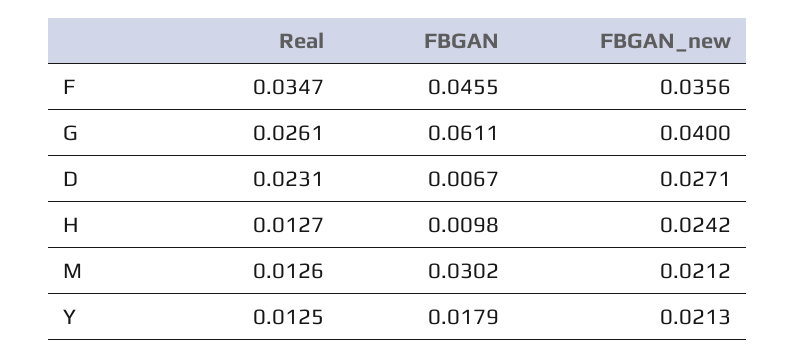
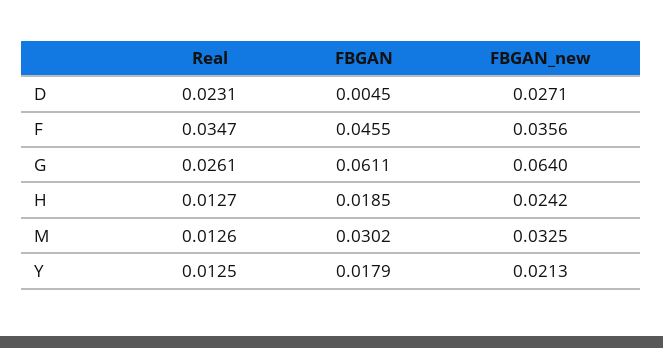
FBGAN_new, G: 0.04 -> 0.064
FBGAN, D: 0.0067 -> 0.0045
FBGAN, H: 0.0098 -> 0.0185
FBGAN_new, M: 0.0212 -> 0.0325

